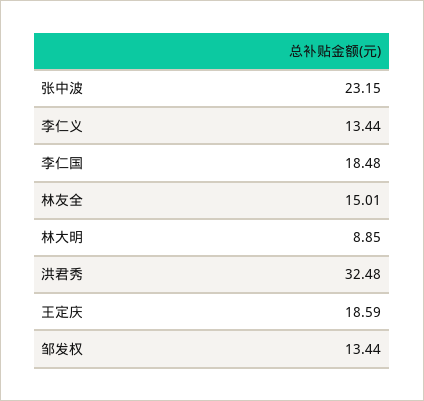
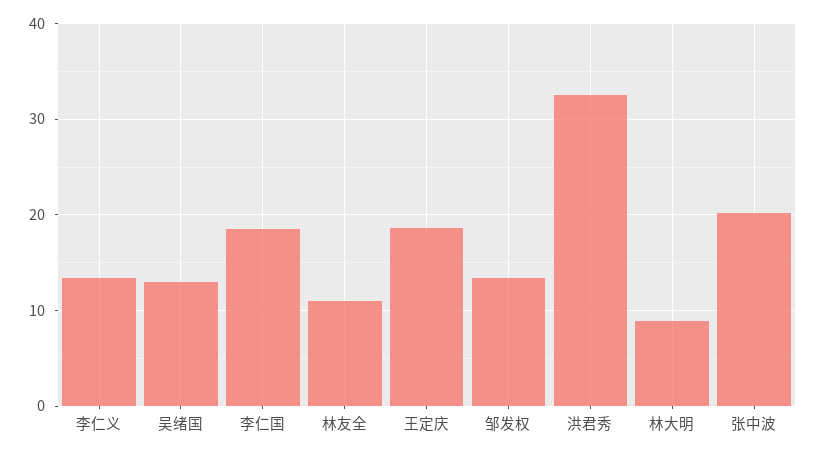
张中波: 23.15 -> 20
林友全: 15.01 -> 11
吴绪国: none -> 13

